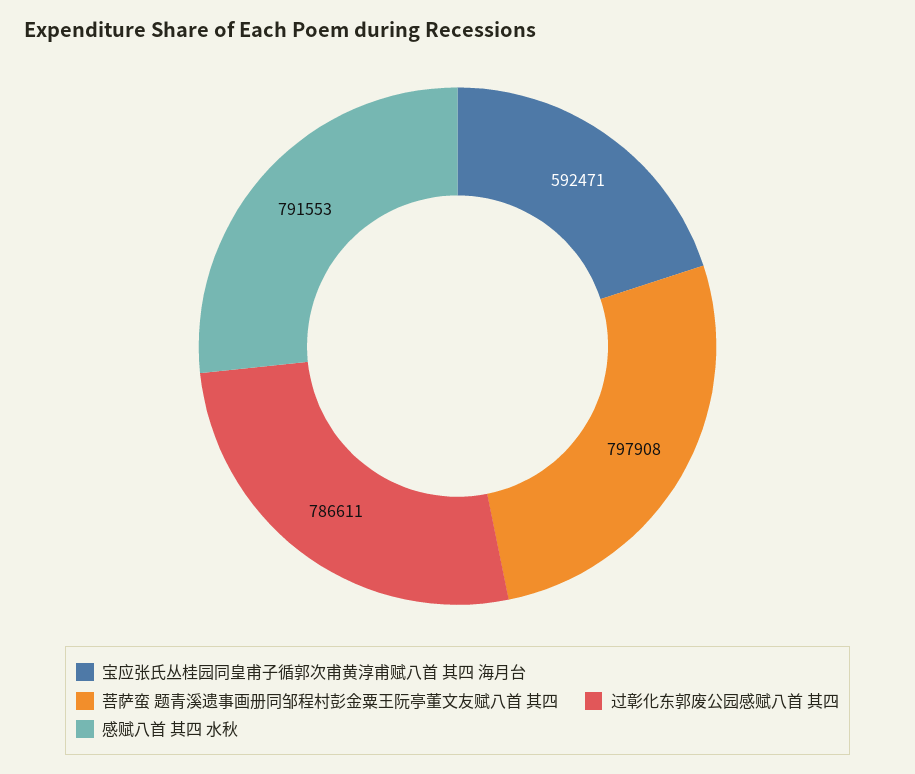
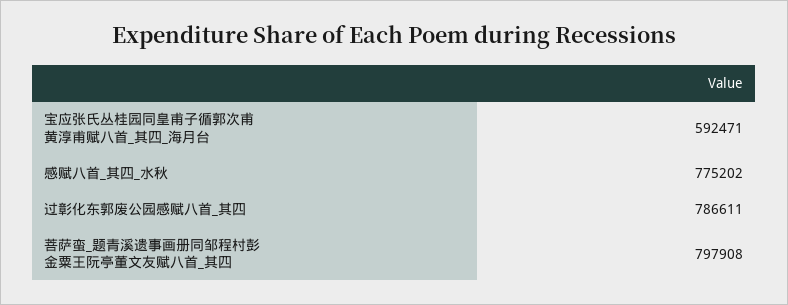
感赋八首 其四 水秋: 791553 -> 775202

